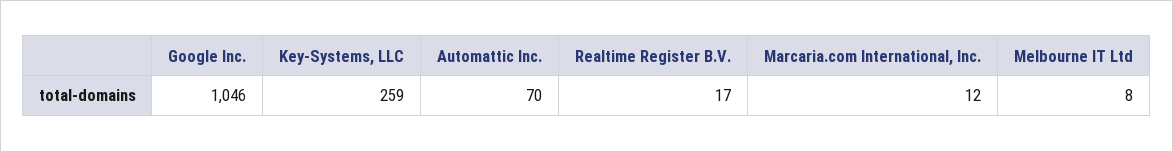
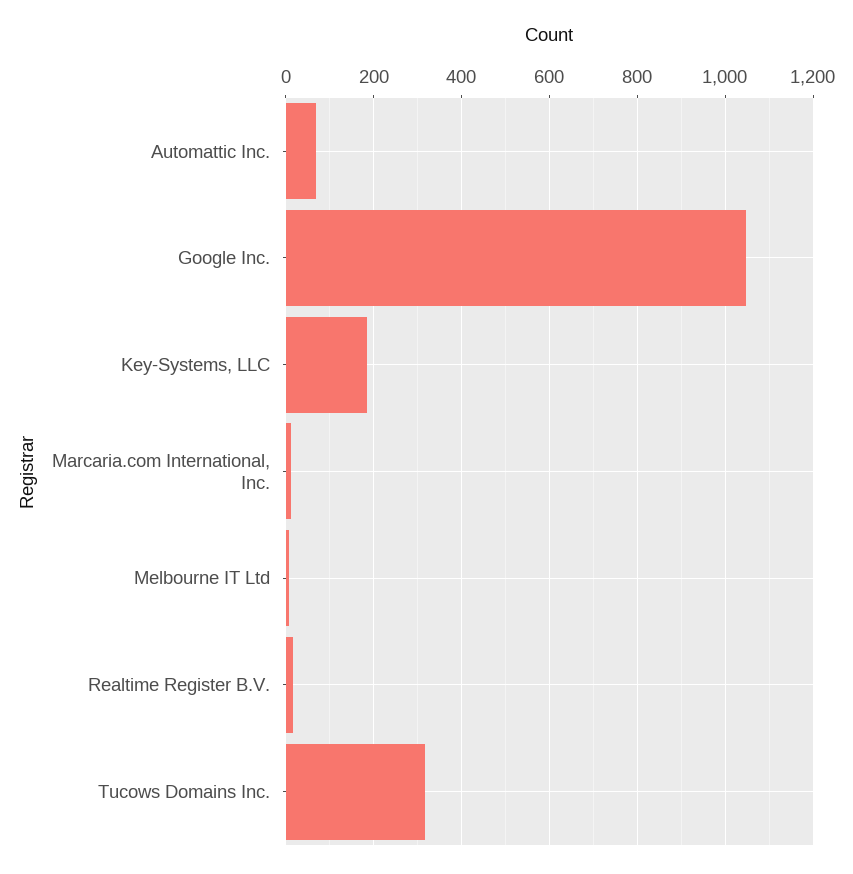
Key-Systems, LLC: 259 -> 180
Tucows Domains Inc.: none -> 320

